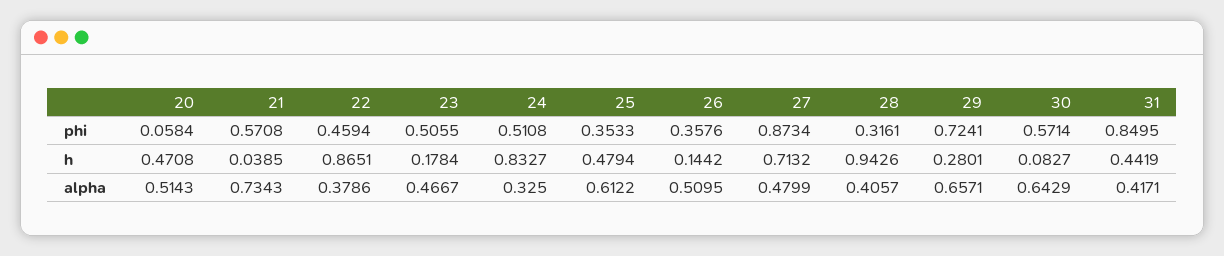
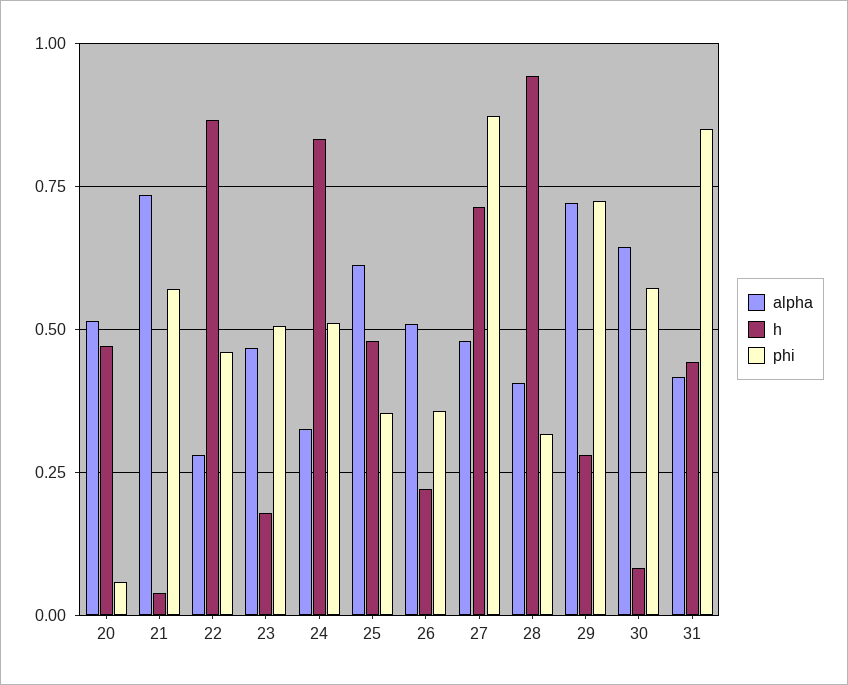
h, 26: 0.1442 -> 0.225
alpha, 22: 0.3786 -> 0.275
alpha, 29: 0.6571 -> 0.725

